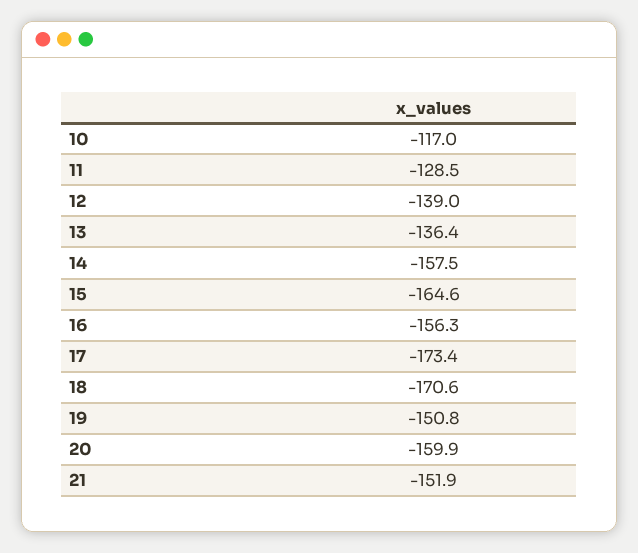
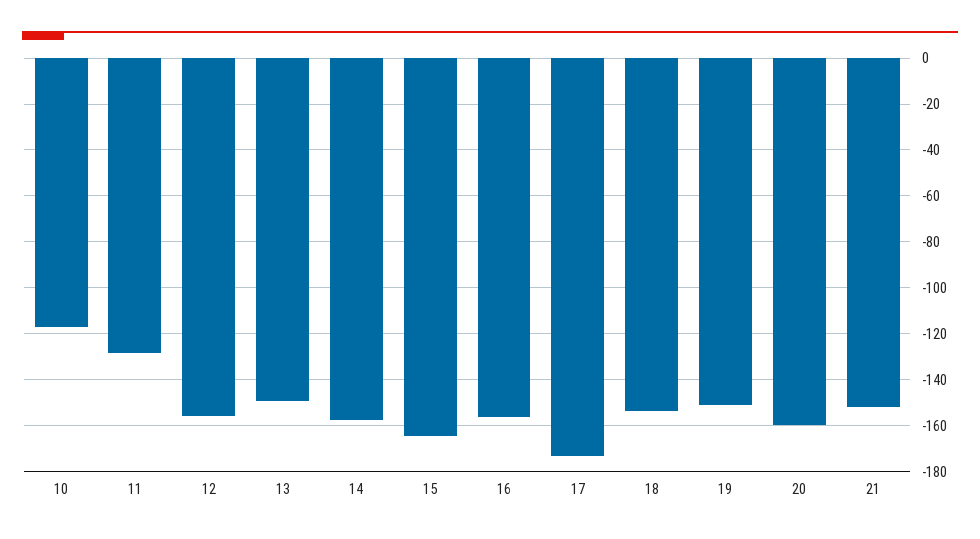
12: -139 -> -155
13: -136.4 -> -150
18: -170.6 -> -155

